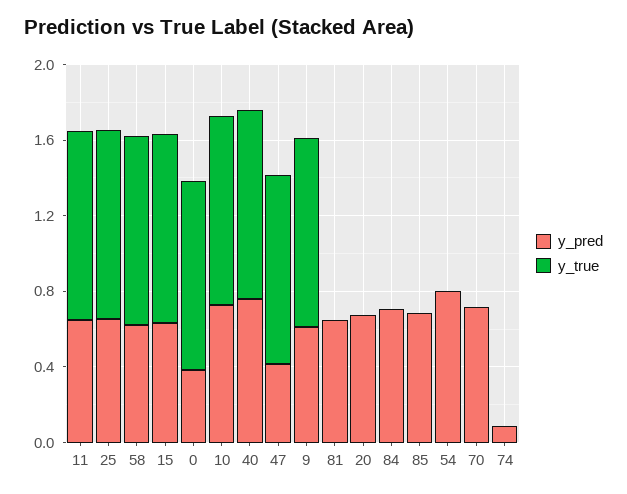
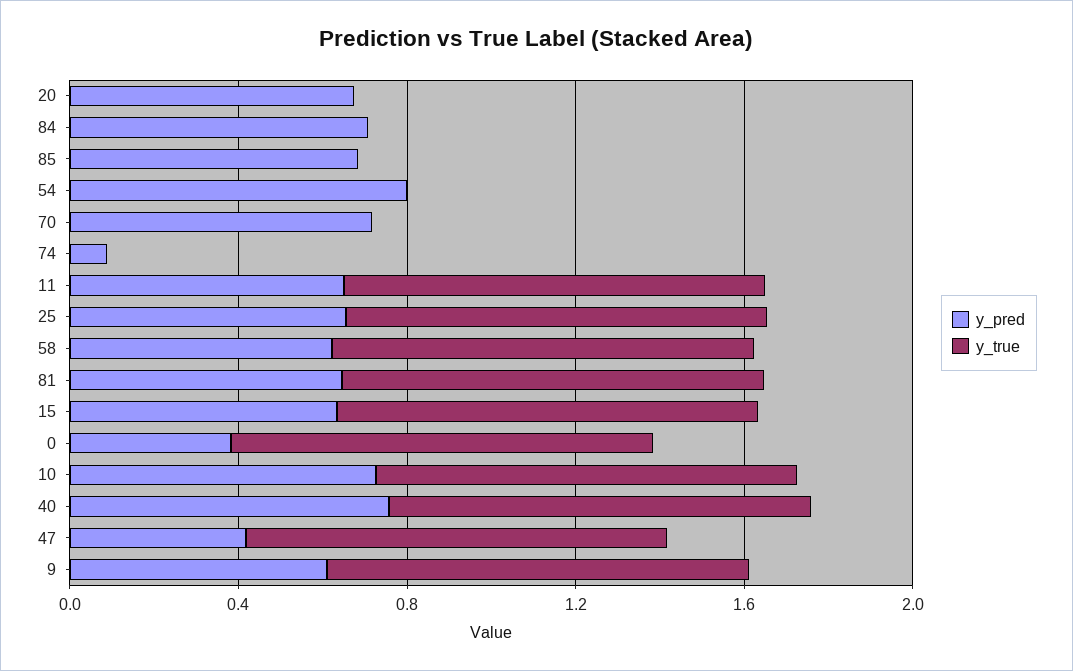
y_true, 81: 0 -> 1

